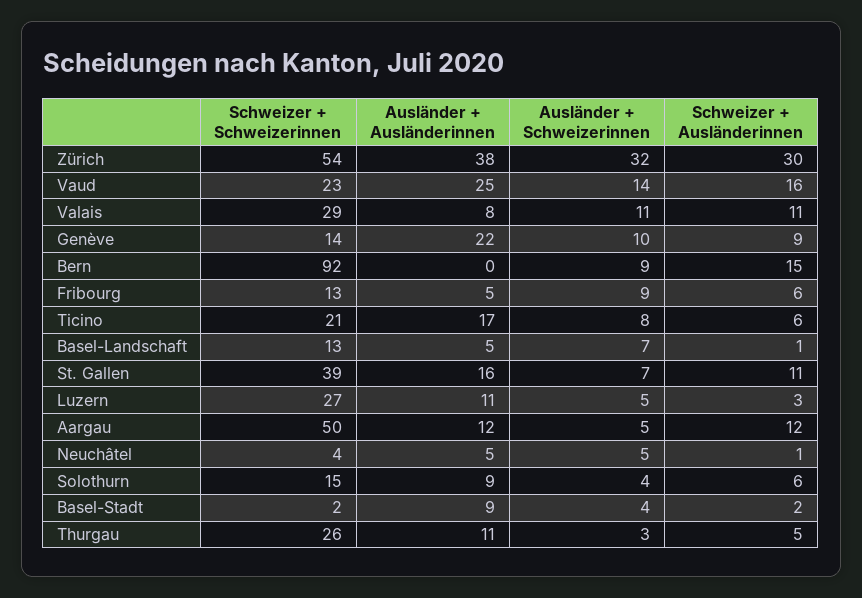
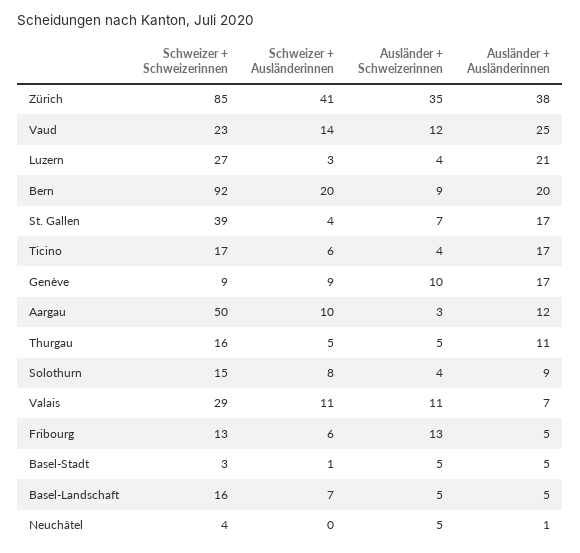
Schweizer + Schweizerinnen, Zürich: 54 -> 85
Ausländer + Schweizerinnen, Zürich: 32 -> 35
Schweizer + Ausländerinnen, Zürich: 30 -> 41
Ausländer + Schweizerinnen, Vaud: 14 -> 12
Schweizer + Ausländerinnen, Vaud: 16 -> 14
Ausländer + Ausländerinnen, Valais: 8 -> 7
Schweizer + Schweizerinnen, Genève: 14 -> 9
Ausländer + Ausländerinnen, Genève: 22 -> 17
Ausländer + Ausländerinnen, Bern: 0 -> 20
Schweizer + Ausländerinnen, Bern: 15 -> 20
Ausländer + Schweizerinnen, Fribourg: 9 -> 13
Schweizer + Schweizerinnen, Ticino: 21 -> 17
Ausländer + Schweizerinnen, Ticino: 8 -> 4
Schweizer + Schweizerinnen, Basel-Landschaft: 13 -> 16
Ausländer + Schweizerinnen, Basel-Landschaft: 7 -> 5
Schweizer + Ausländerinnen, Basel-Landschaft: 1 -> 7
Ausländer + Ausländerinnen, St. Gallen: 16 -> 17
Schweizer + Ausländerinnen, St. Gallen: 11 -> 4
Ausländer + Ausländerinnen, Luzern: 11 -> 21
Ausländer + Schweizerinnen, Luzern: 5 -> 4
Ausländer + Schweizerinnen, Aargau: 5 -> 3
Schweizer + Ausländerinnen, Aargau: 12 -> 10
Ausländer + Ausländerinnen, Neuchâtel: 5 -> 1
Schweizer + Ausländerinnen, Neuchâtel: 1 -> 0
Schweizer + Ausländerinnen, Solothurn: 6 -> 8
Schweizer + Schweizerinnen, Basel-Stadt: 2 -> 3
Ausländer + Ausländerinnen, Basel-Stadt: 9 -> 5
Ausländer + Schweizerinnen, Basel-Stadt: 4 -> 5
Schweizer + Ausländerinnen, Basel-Stadt: 2 -> 1
Schweizer + Schweizerinnen, Thurgau: 26 -> 16
Ausländer + Schweizerinnen, Thurgau: 3 -> 5

